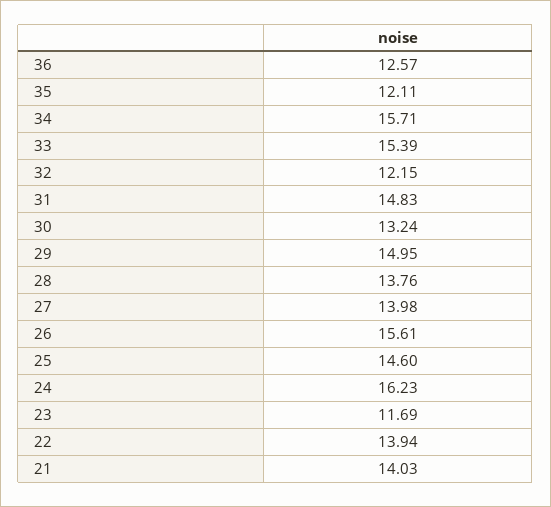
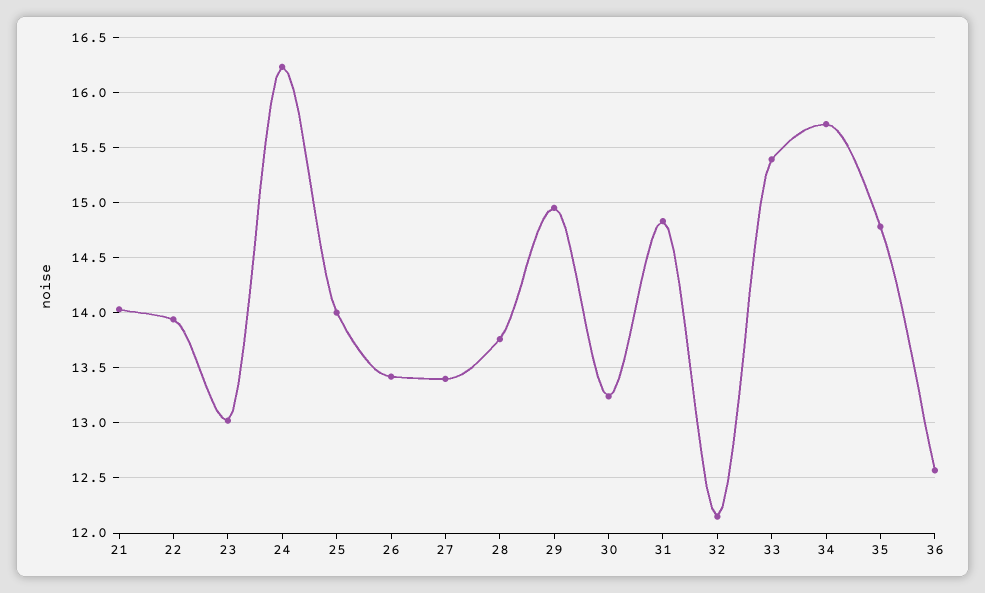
35: 12.11 -> 14.8
27: 13.98 -> 13.4
26: 15.61 -> 13.4
25: 14.6 -> 14
23: 11.69 -> 13

